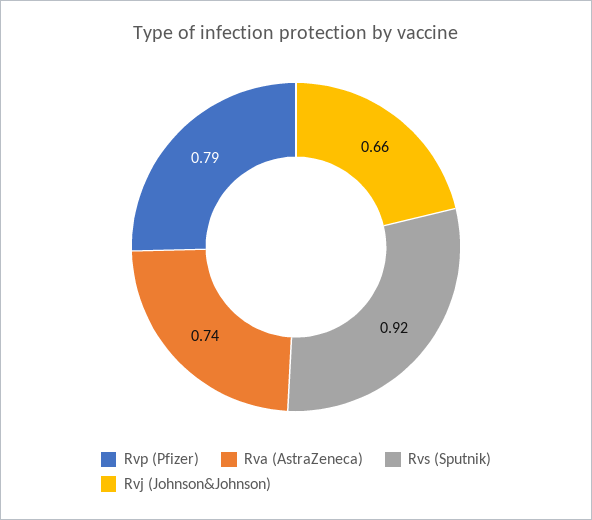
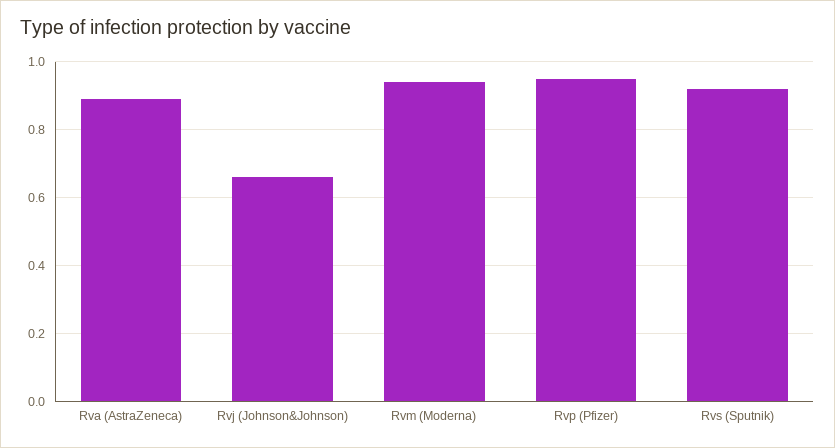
Rvp (Pfizer): 0.79 -> 0.95
Rva (AstraZeneca): 0.74 -> 0.9
Rvm (Moderna): none -> 0.95

